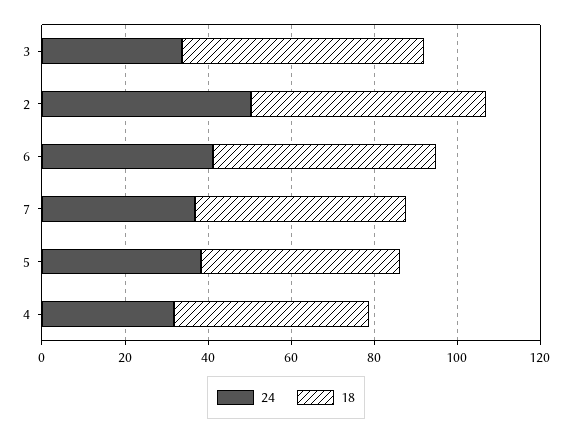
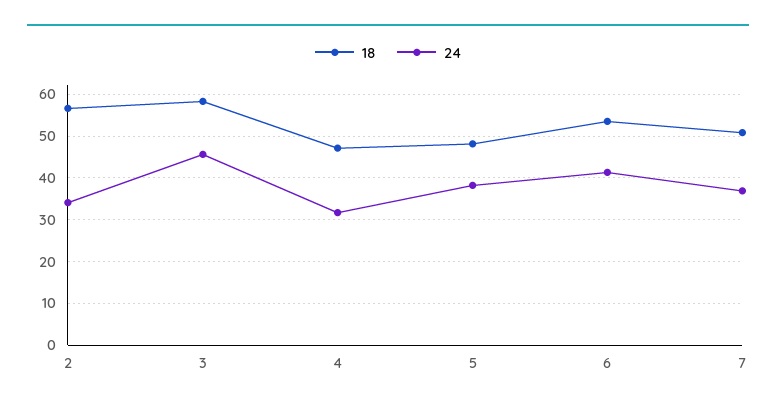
24, 3: 35 -> 46
24, 2: 50 -> 34

